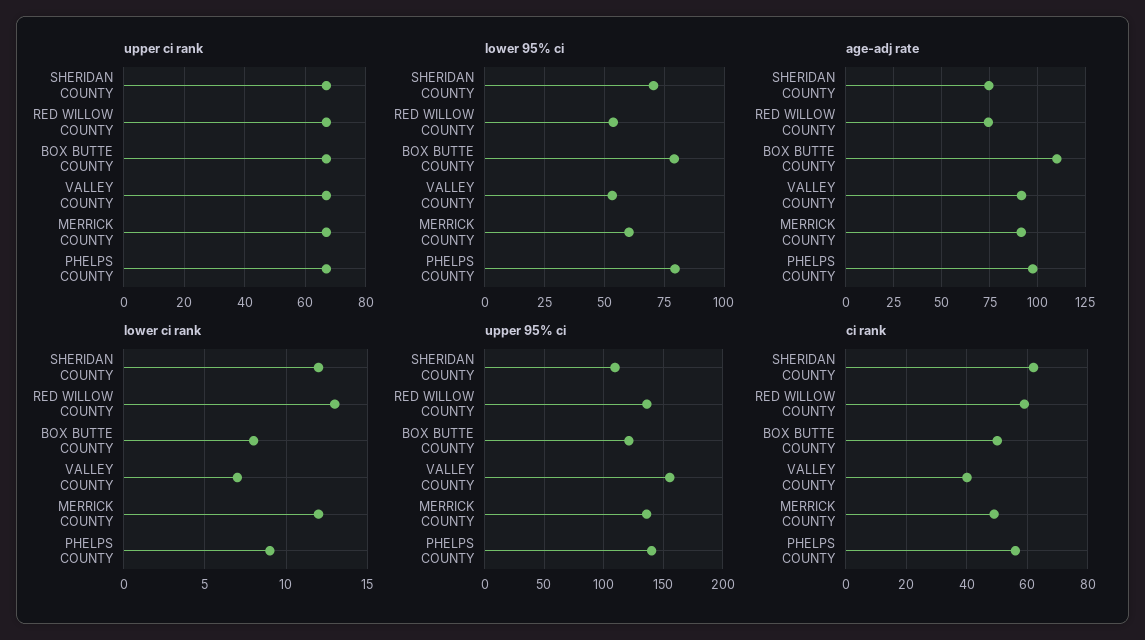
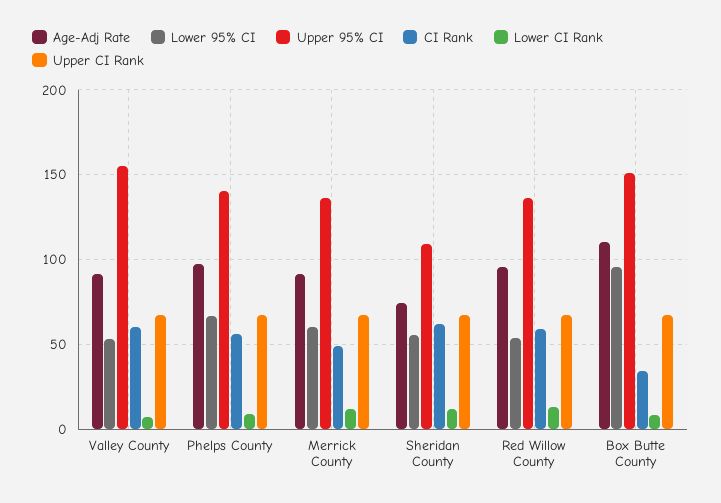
lower 95% ci, SHERIDAN COUNTY: 70 -> 55
lower 95% ci, BOX BUTTE COUNTY: 80 -> 95
lower 95% ci, PHELPS COUNTY: 80 -> 65
age-adj rate, RED WILLOW COUNTY: 75 -> 95
upper 95% ci, BOX BUTTE COUNTY: 120 -> 150
ci rank, BOX BUTTE COUNTY: 50 -> 35
ci rank, VALLEY COUNTY: 40 -> 60

